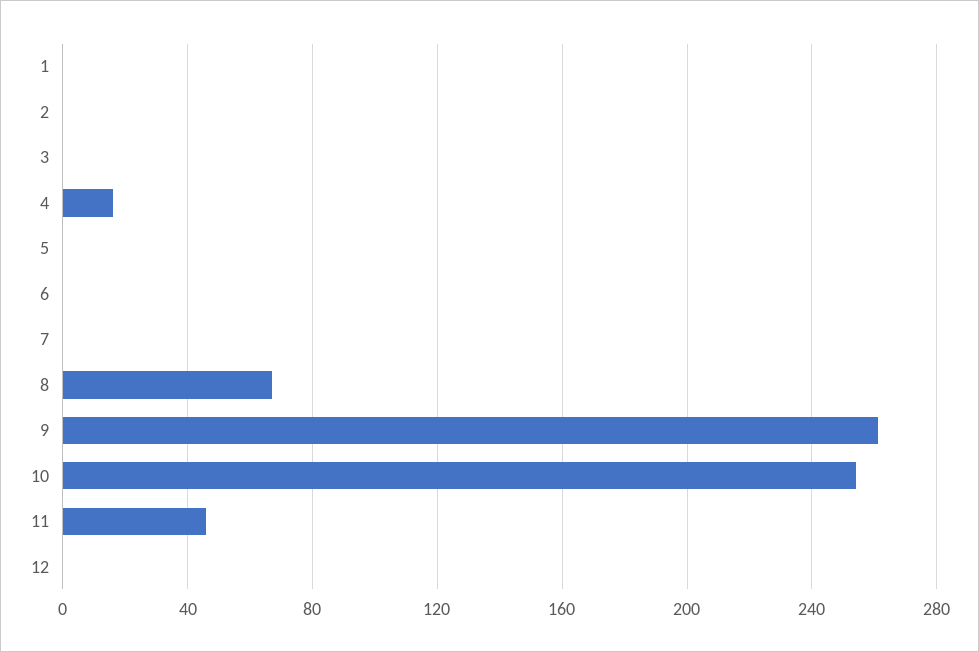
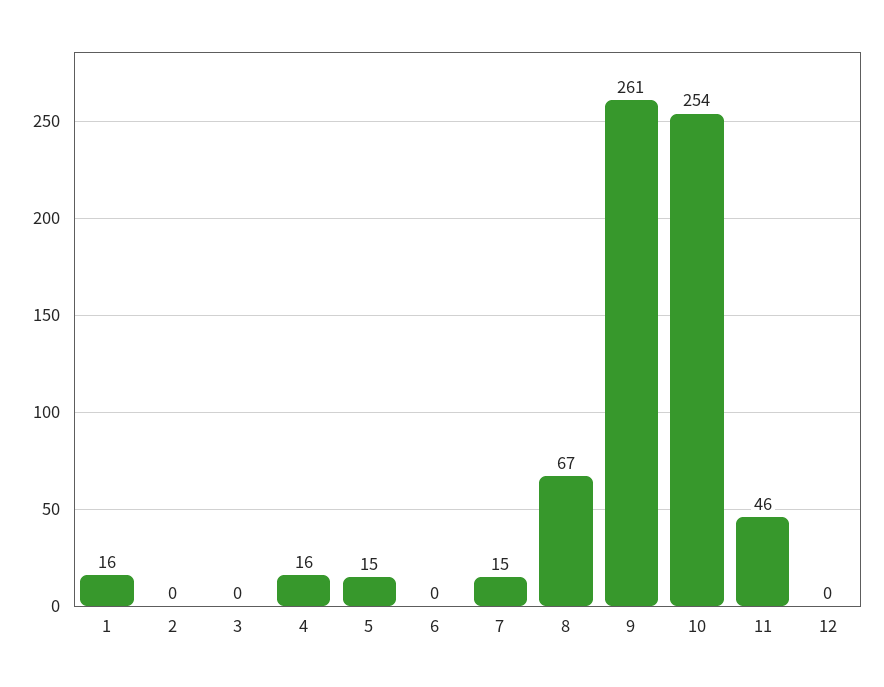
1: 0 -> 16
5: 0 -> 15
7: 0 -> 15

